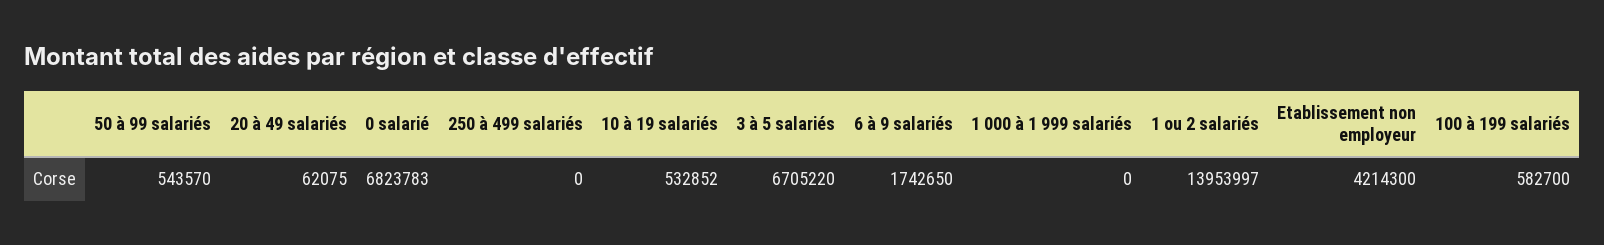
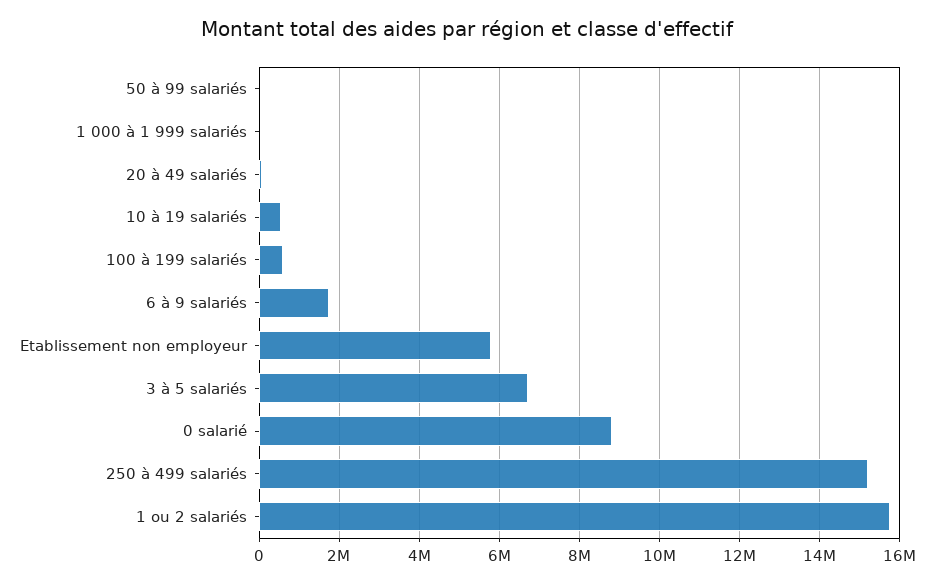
50 à 99 salariés: 543570 -> 0
0 salarié: 6823783 -> 8800000
250 à 499 salariés: 0 -> 15200000
1 ou 2 salariés: 13953997 -> 15800000
Etablissement non employeur: 4214300 -> 5800000

